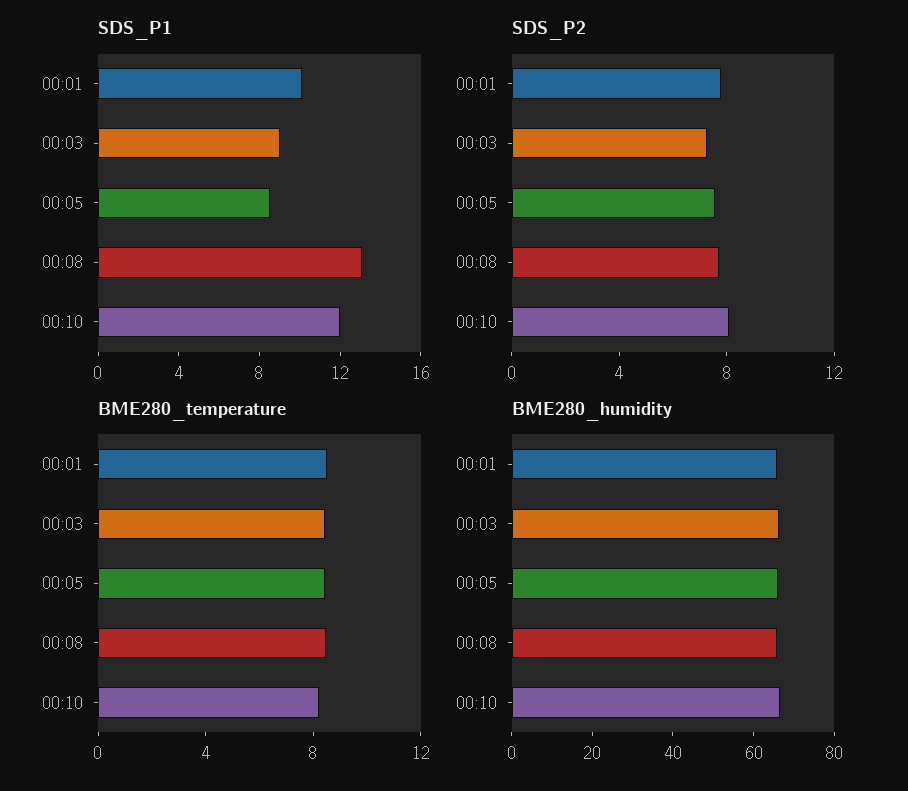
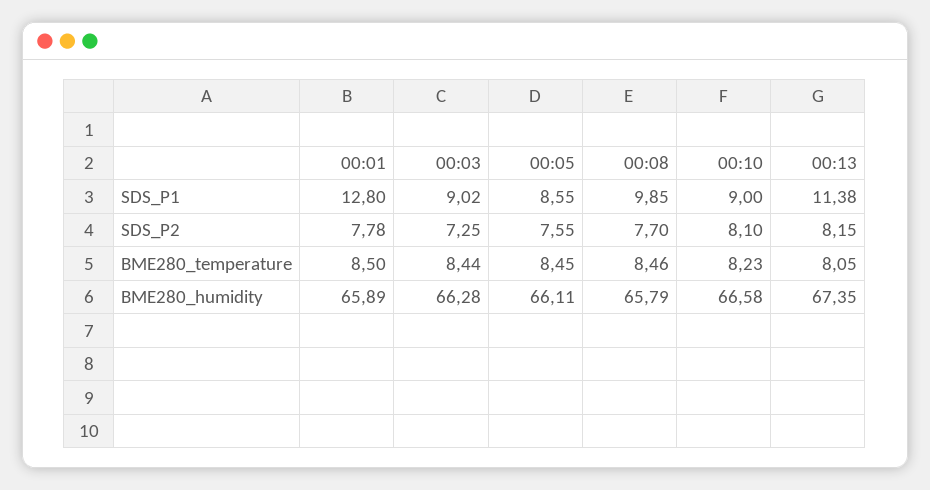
SDS_P1, 00:01: 10 -> 12.8
SDS_P1, 00:08: 13 -> 9.85
SDS_P1, 00:10: 12 -> 9
SDS_P1, 00:13: none -> 11.38
SDS_P2, 00:13: none -> 8.15
BME280_temperature, 00:13: none -> 8.05
BME280_humidity, 00:13: none -> 67.35

